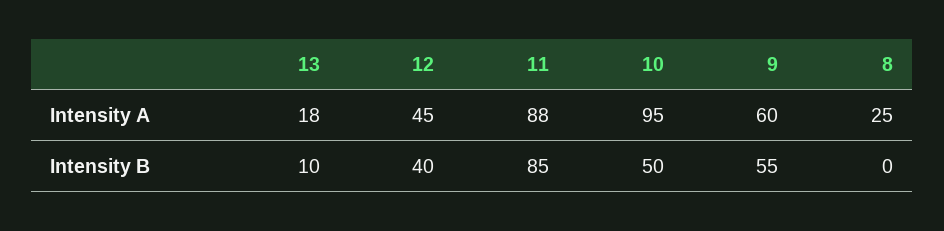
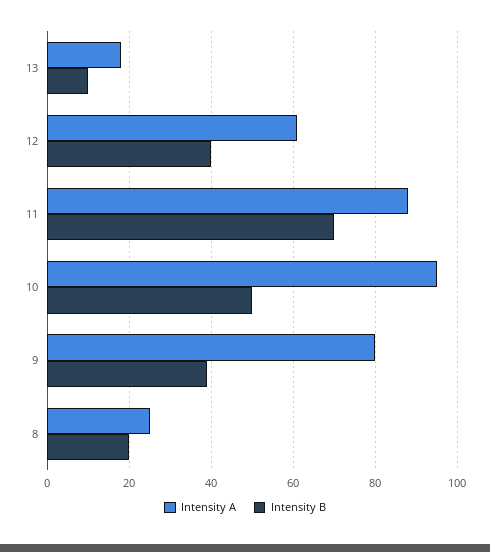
Intensity A, 12: 45 -> 60
Intensity A, 9: 60 -> 80
Intensity B, 11: 85 -> 70
Intensity B, 9: 55 -> 40
Intensity B, 8: 0 -> 20

